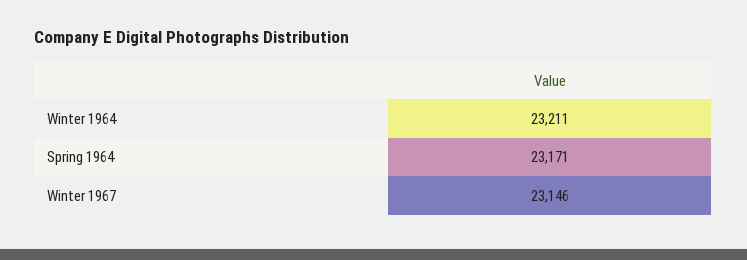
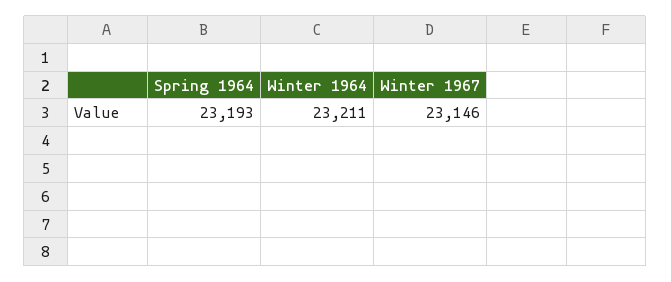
Spring 1964: 23171 -> 23193

